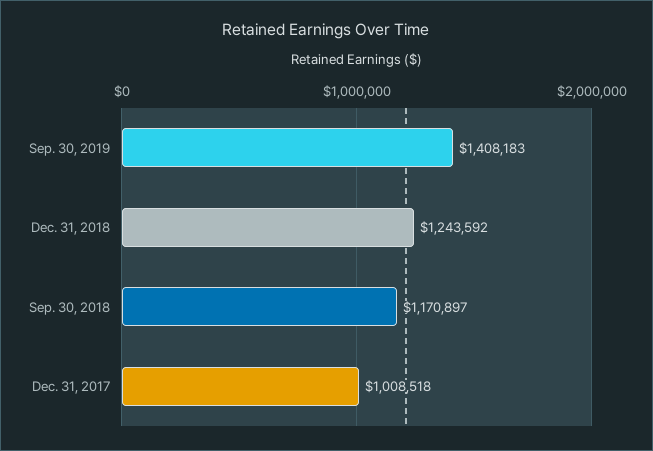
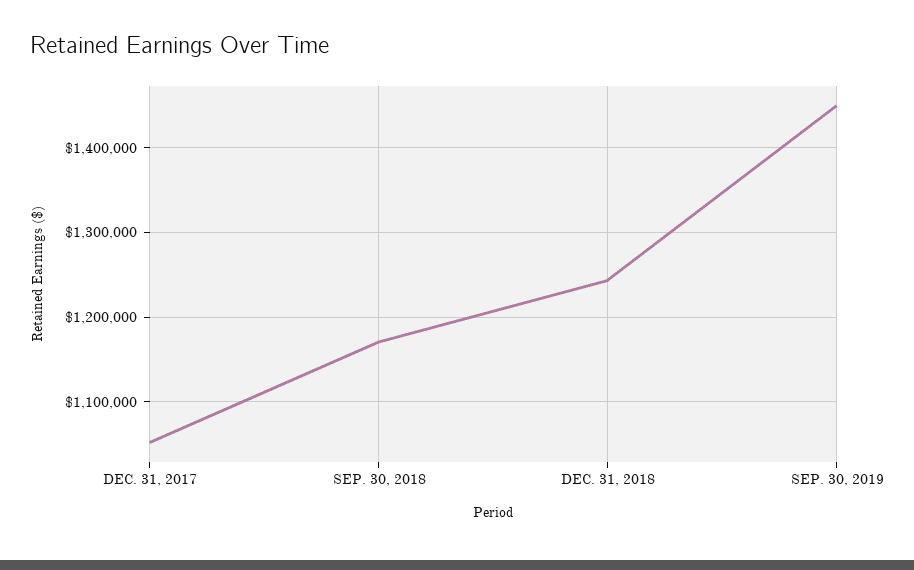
Sep. 30, 2019: 1408183 -> 1450000
Dec. 31, 2017: 1008518 -> 1050000

